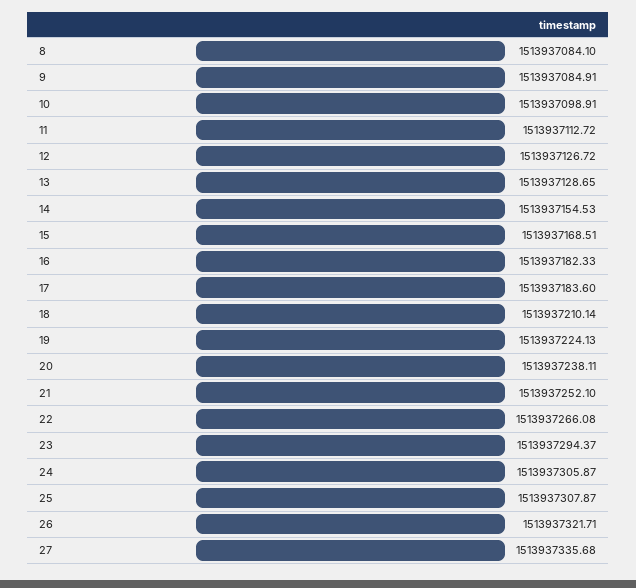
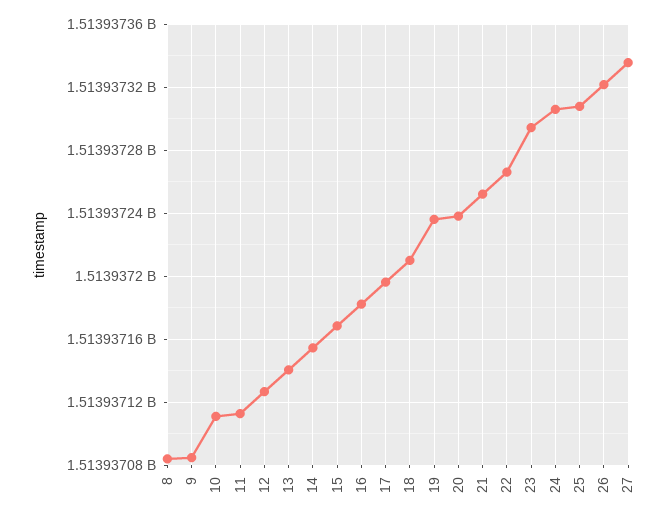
10: 1513937098.91 -> 1513937110
13: 1513937128.65 -> 1513937140
17: 1513937183.6 -> 1513937195
19: 1513937224.13 -> 1513937235

